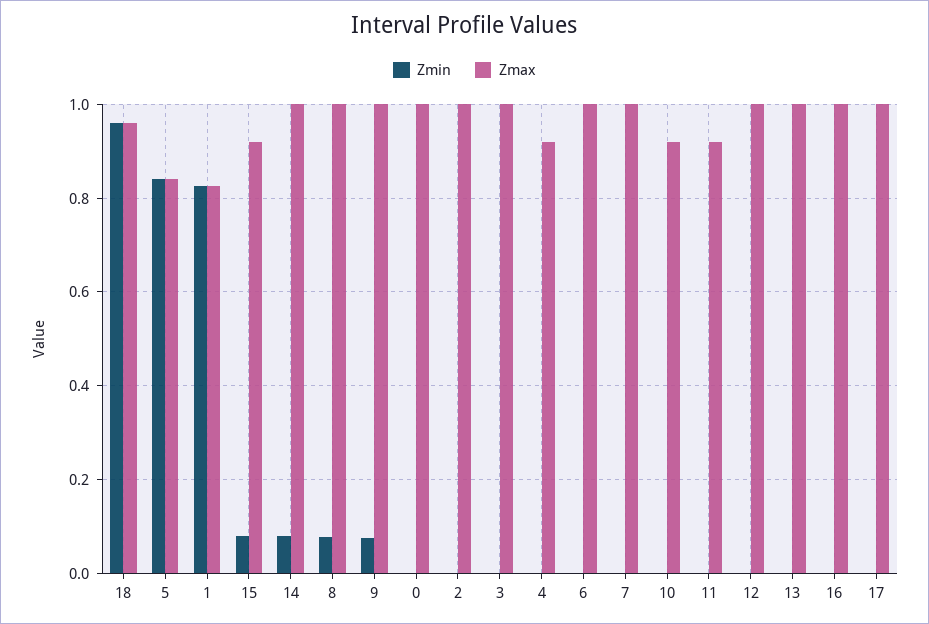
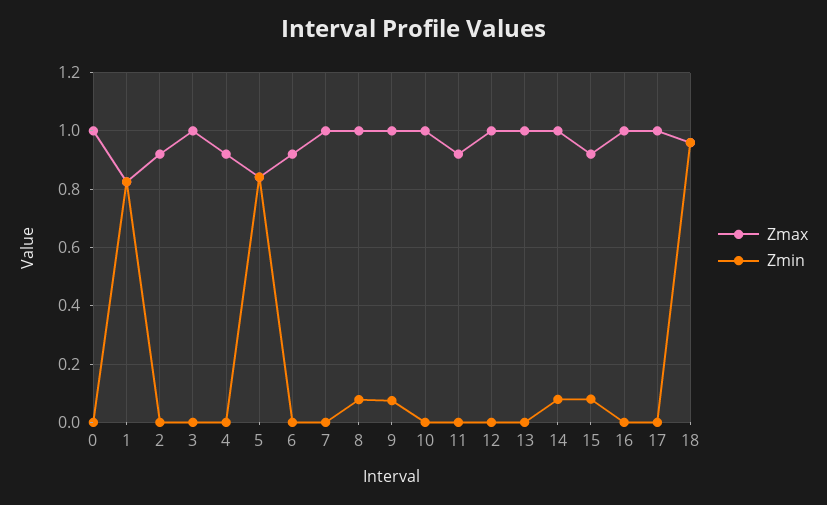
Zmax, 2: 1 -> 0.925
Zmax, 6: 1 -> 0.925
Zmax, 10: 0.92 -> 1

